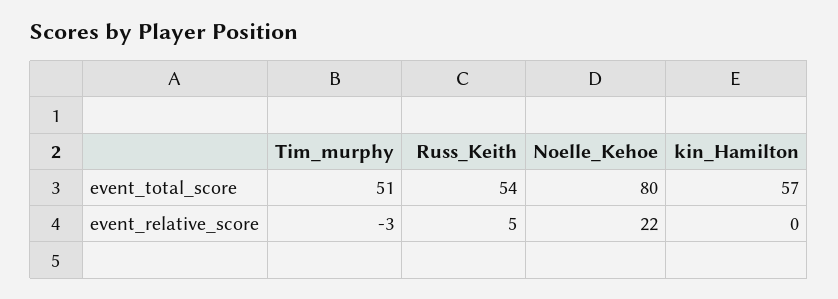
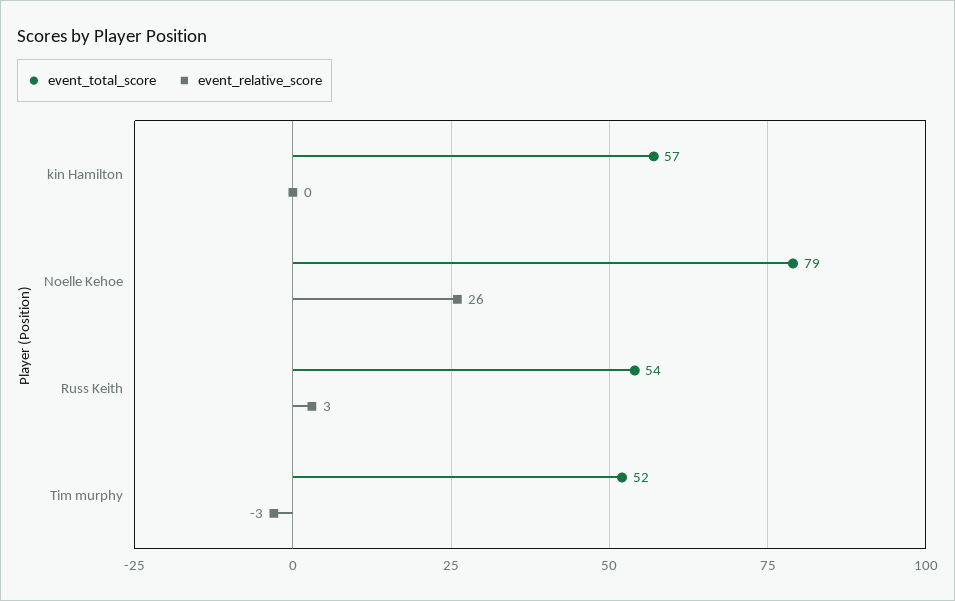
event_total_score, Tim_murphy: 51 -> 52
event_total_score, Noelle_Kehoe: 80 -> 79
event_relative_score, Russ_Keith: 5 -> 3
event_relative_score, Noelle_Kehoe: 22 -> 26

